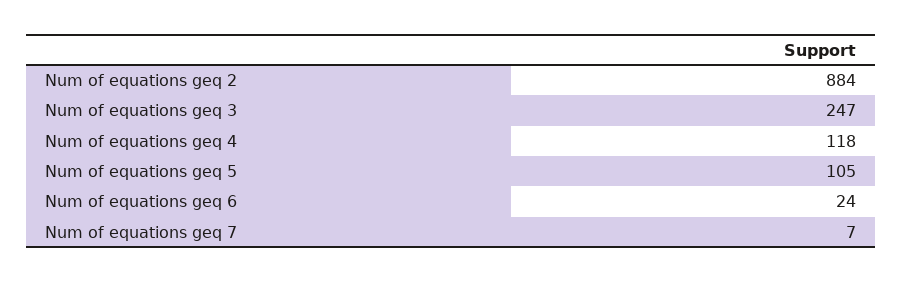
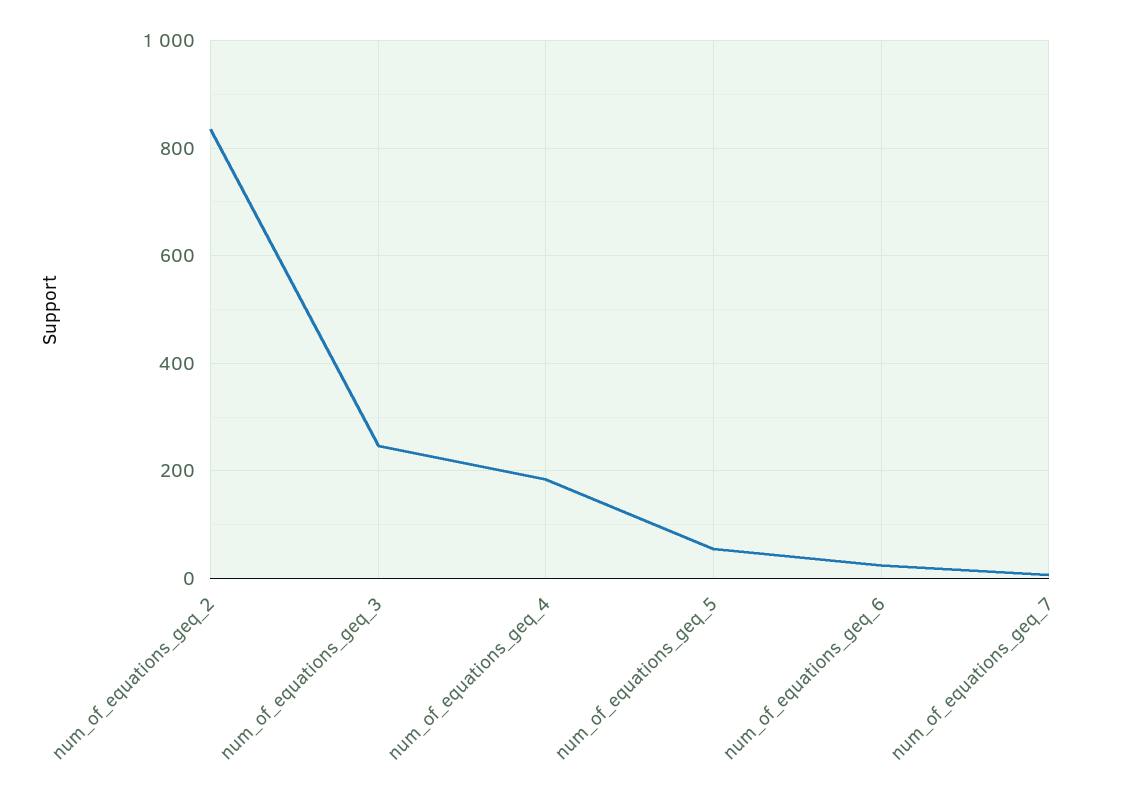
Num of equations geq 2: 884 -> 840
Num of equations geq 4: 118 -> 180
Num of equations geq 5: 105 -> 60

